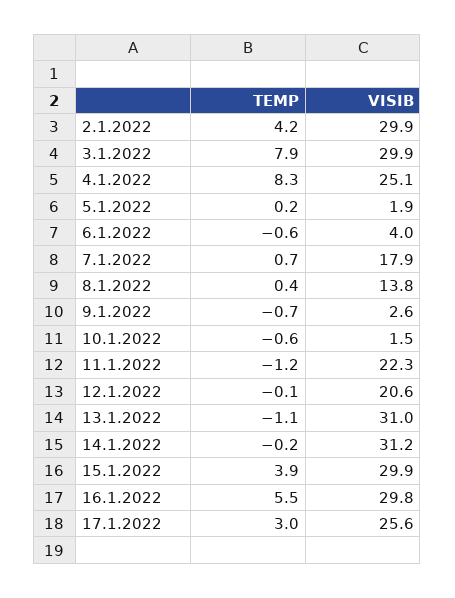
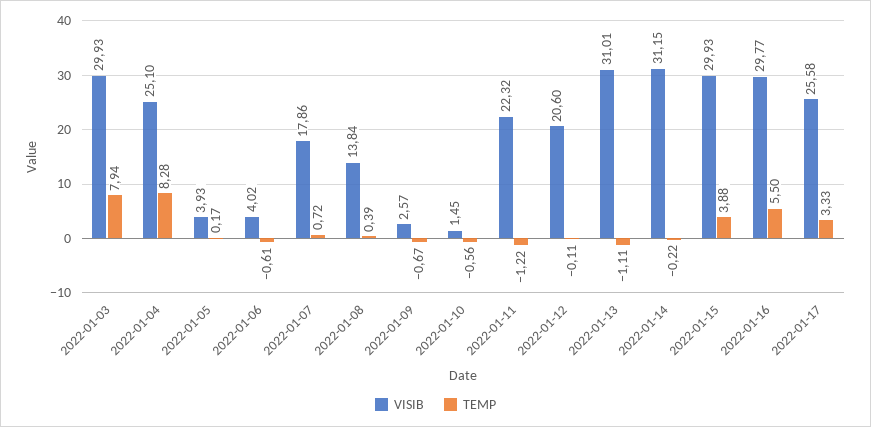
TEMP, 2.1.2022: 4.2 -> none
VISIB, 2.1.2022: 29.9 -> none
VISIB, 5.1.2022: 1.9 -> 3.93
TEMP, 17.1.2022: 3 -> 3.33

